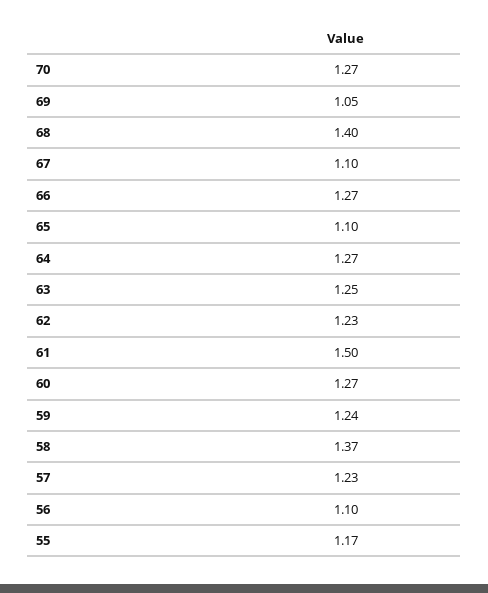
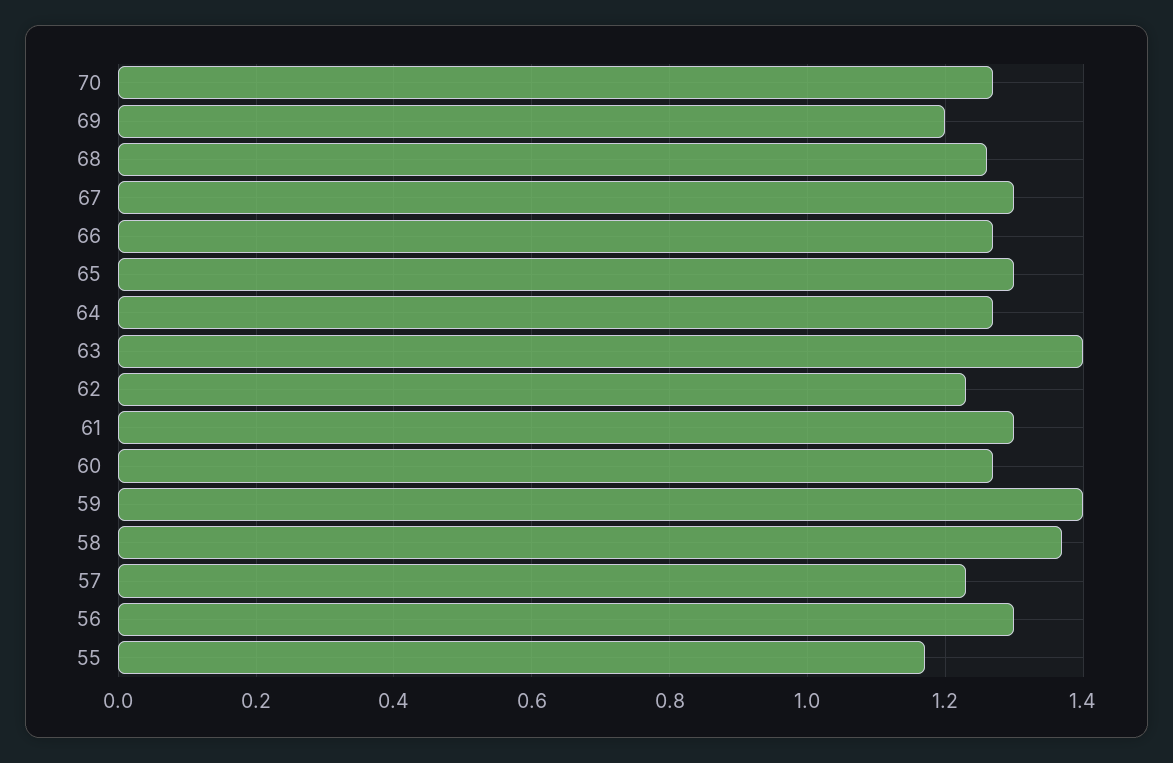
69: 1.05 -> 1.2
68: 1.4 -> 1.25
67: 1.1 -> 1.3
65: 1.1 -> 1.3
63: 1.25 -> 1.4
61: 1.5 -> 1.3
59: 1.24 -> 1.4
56: 1.1 -> 1.3

